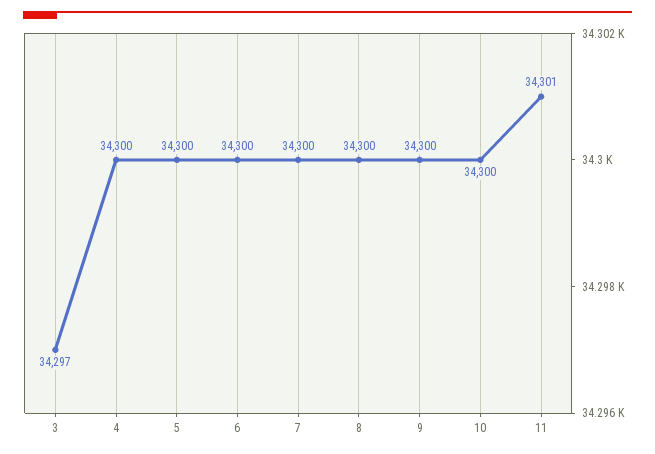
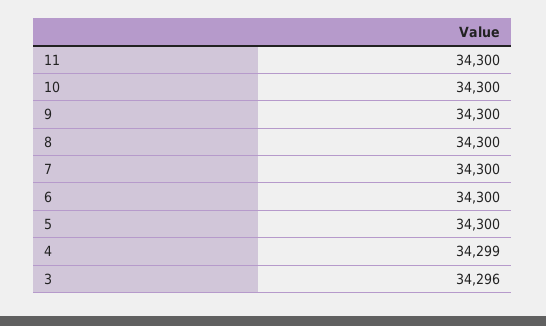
3: 34297 -> 34296
4: 34300 -> 34299
11: 34301 -> 34300

